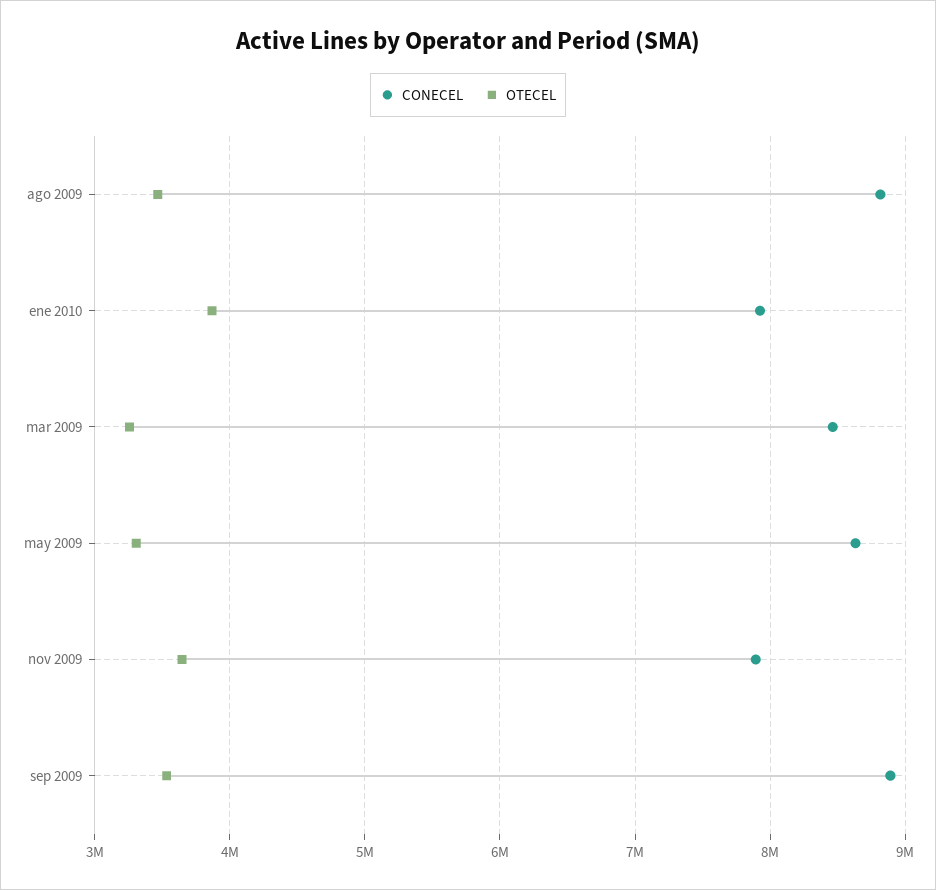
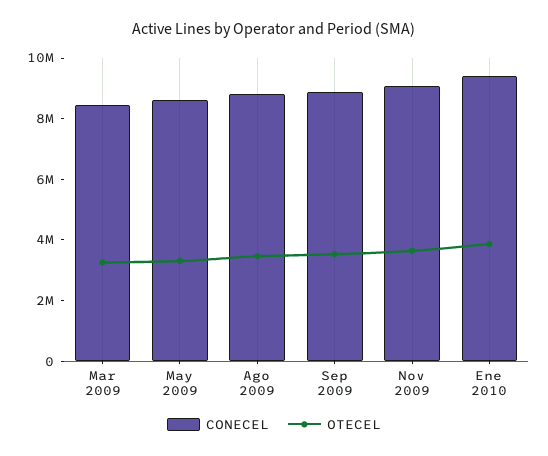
CONECEL, ene 2010: 7900000 -> 9500000
CONECEL, nov 2009: 7900000 -> 9000000

